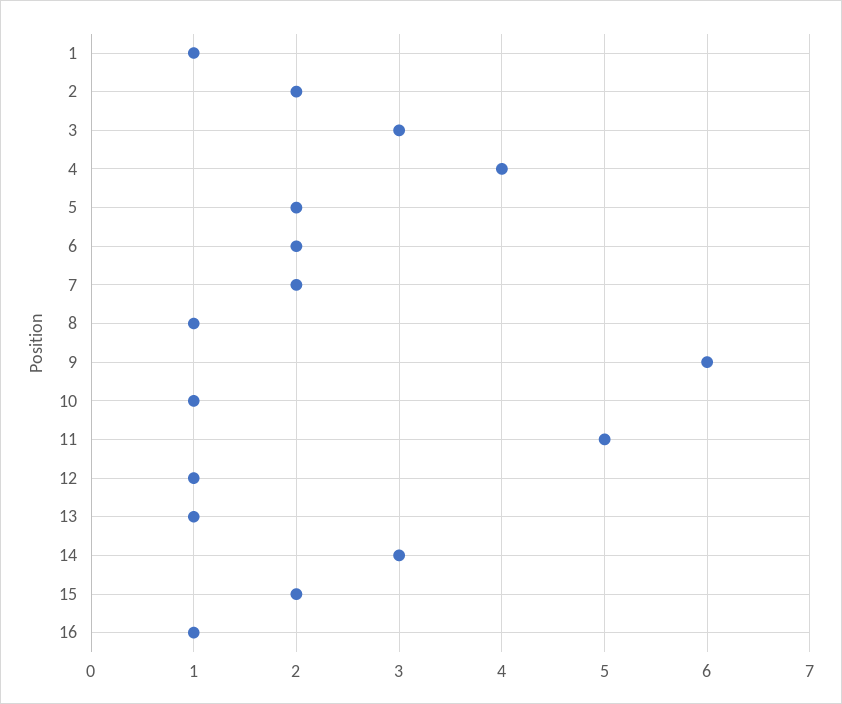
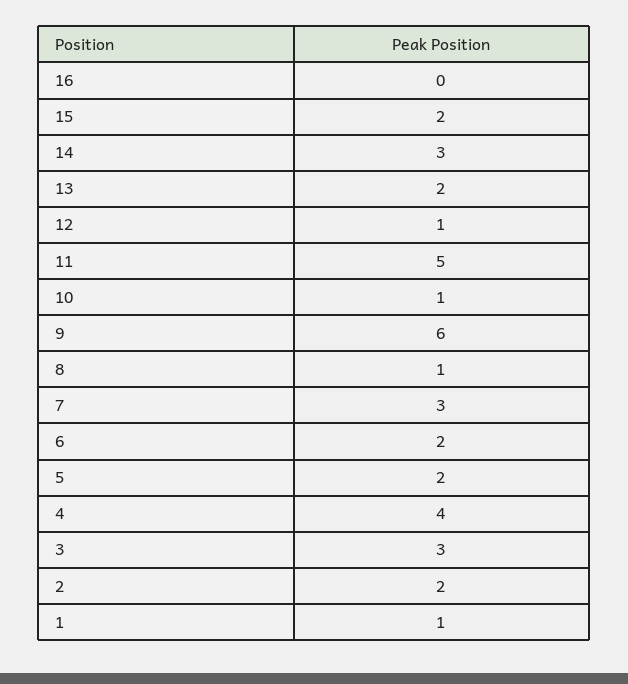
7: 2 -> 3
13: 1 -> 2
16: 1 -> 0

